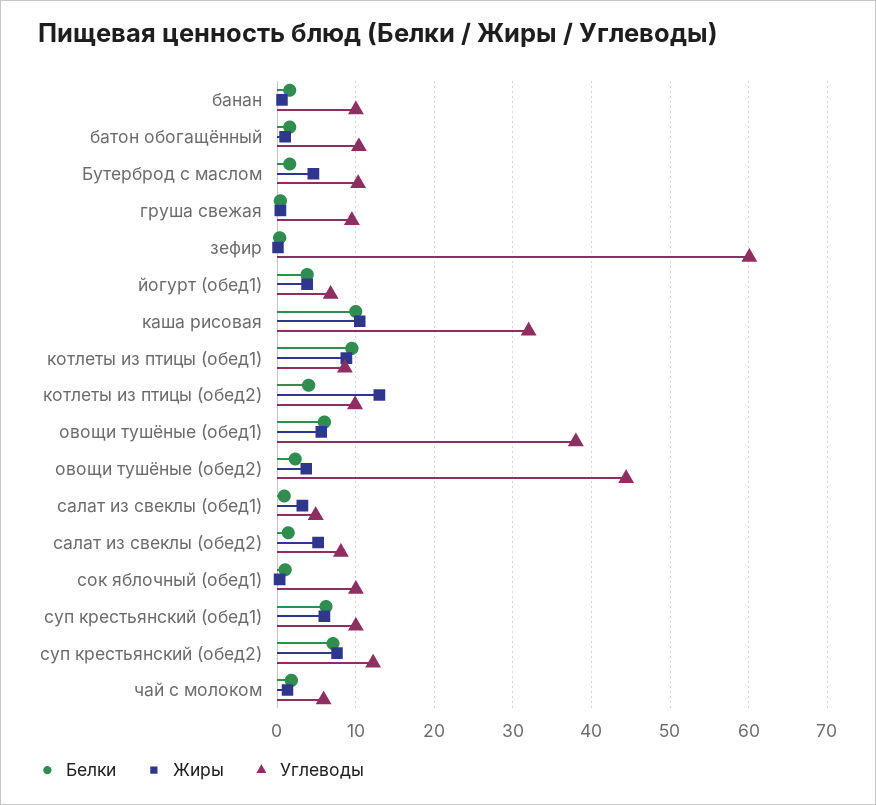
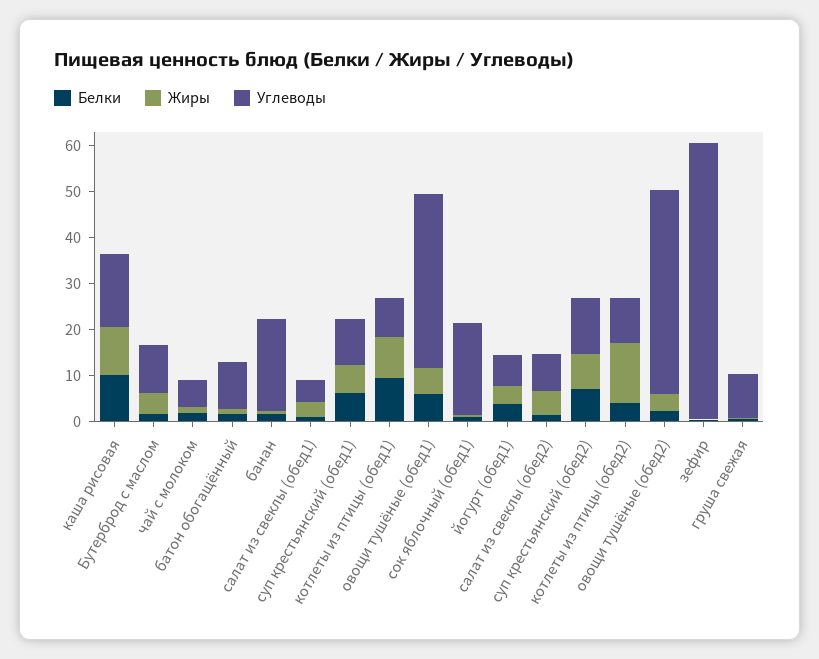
Углеводы, банан: 10 -> 20
Углеводы, каша рисовая: 32 -> 16
Углеводы, сок яблочный (обед1): 10 -> 20

